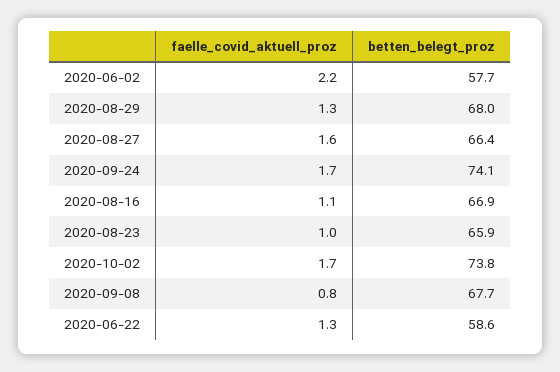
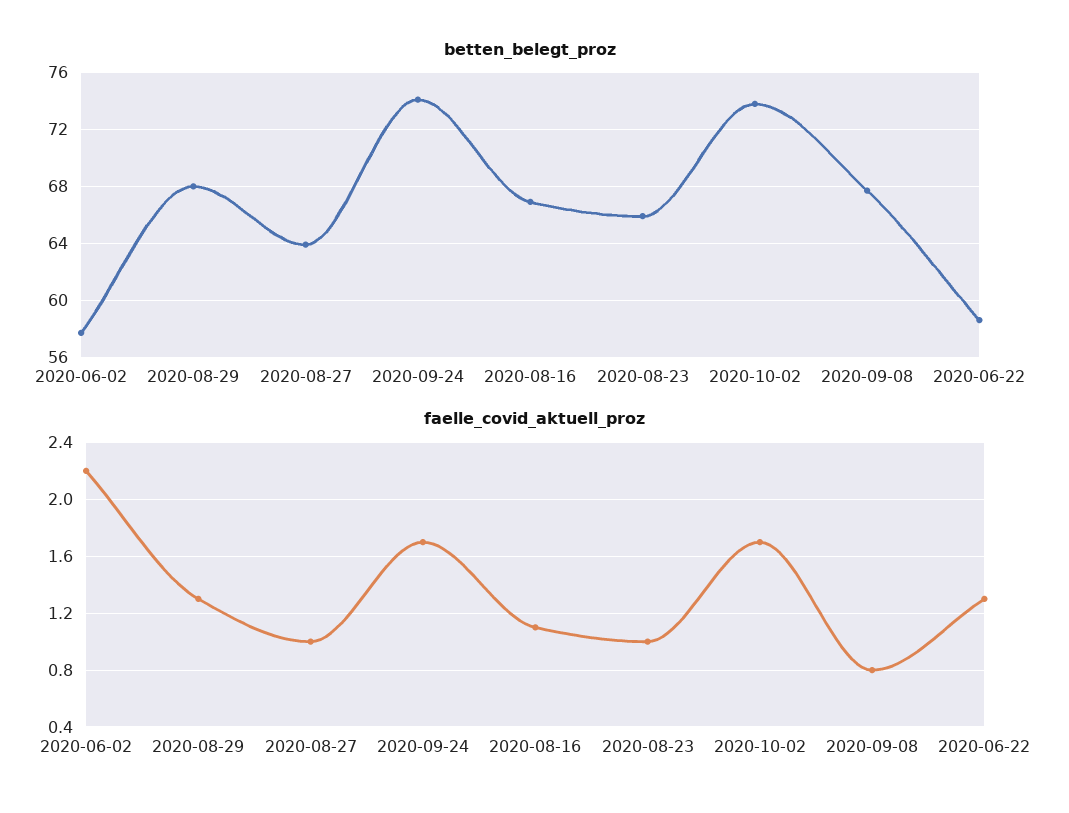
faelle_covid_aktuell_proz, 2020-08-27: 1.6 -> 1
betten_belegt_proz, 2020-08-27: 66.4 -> 64

